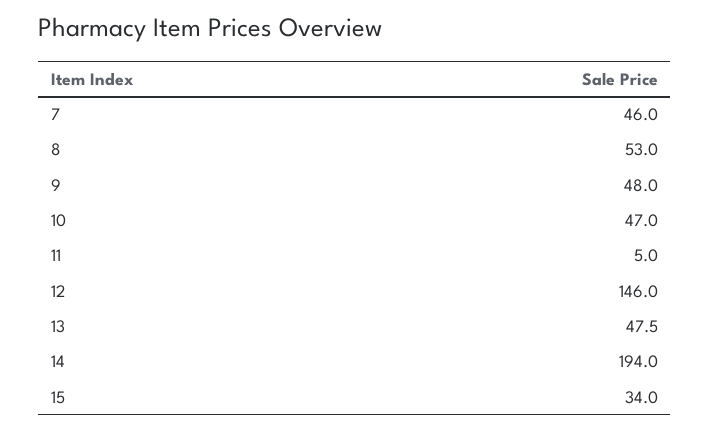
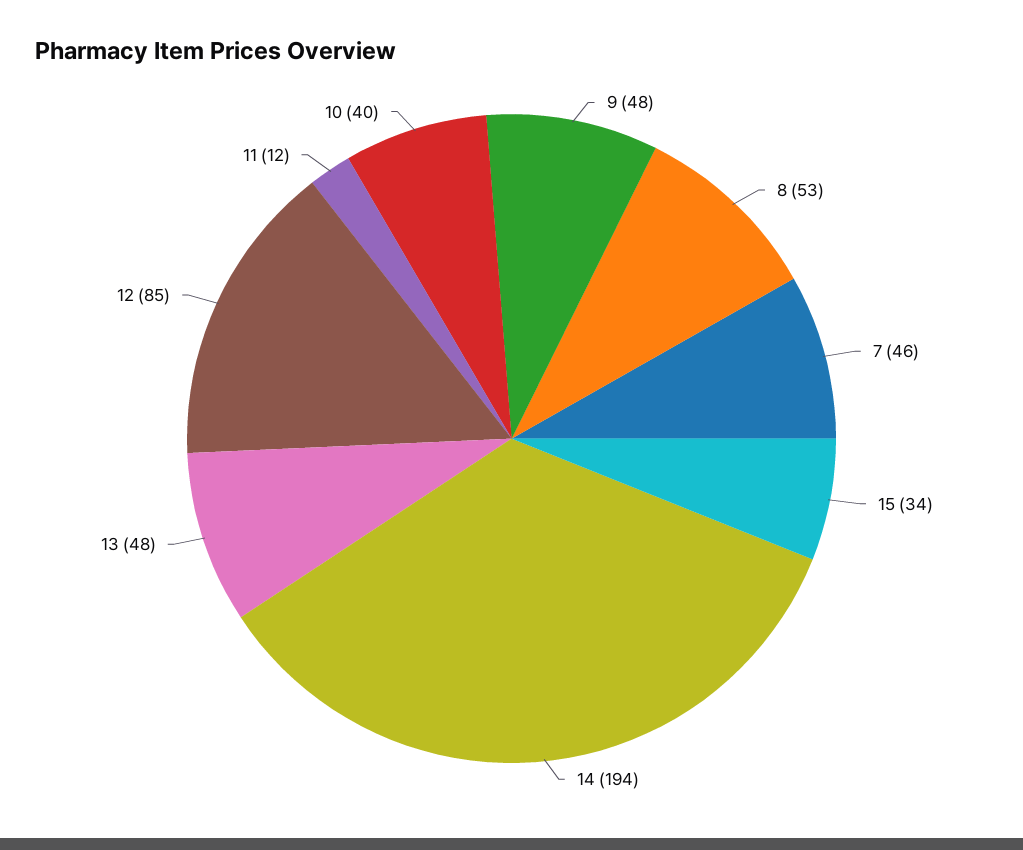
10: 47 -> 40
11: 5 -> 12
12: 146 -> 85

